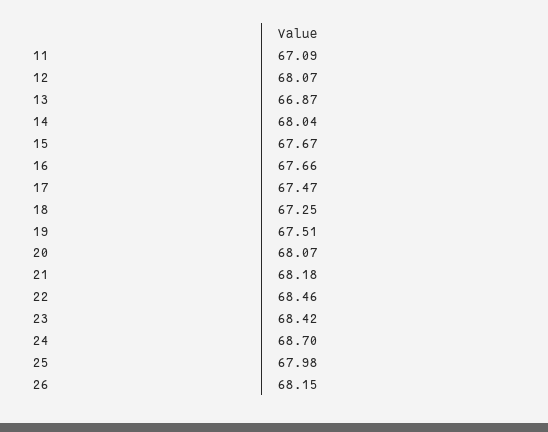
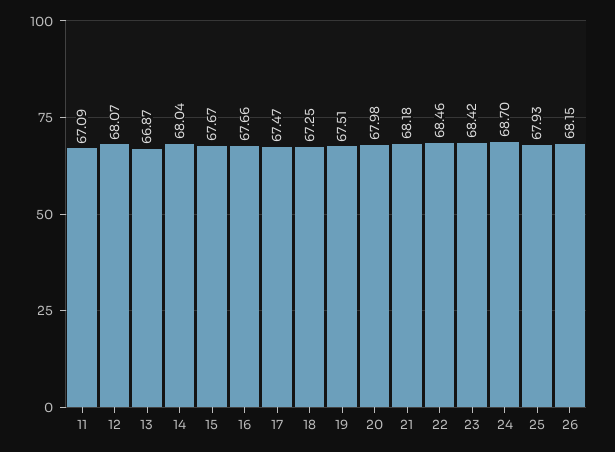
20: 68.07 -> 67.98
25: 67.98 -> 67.93

